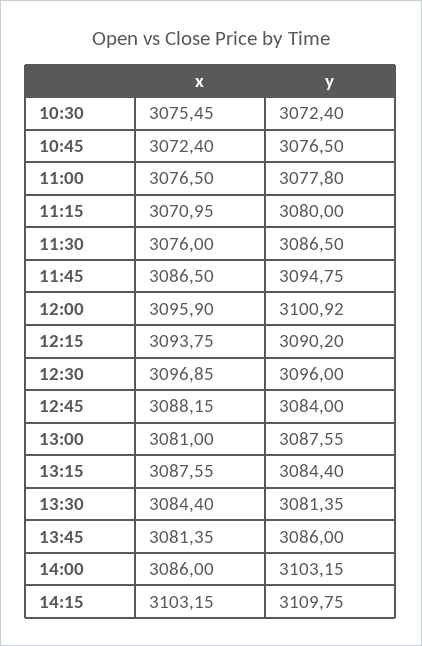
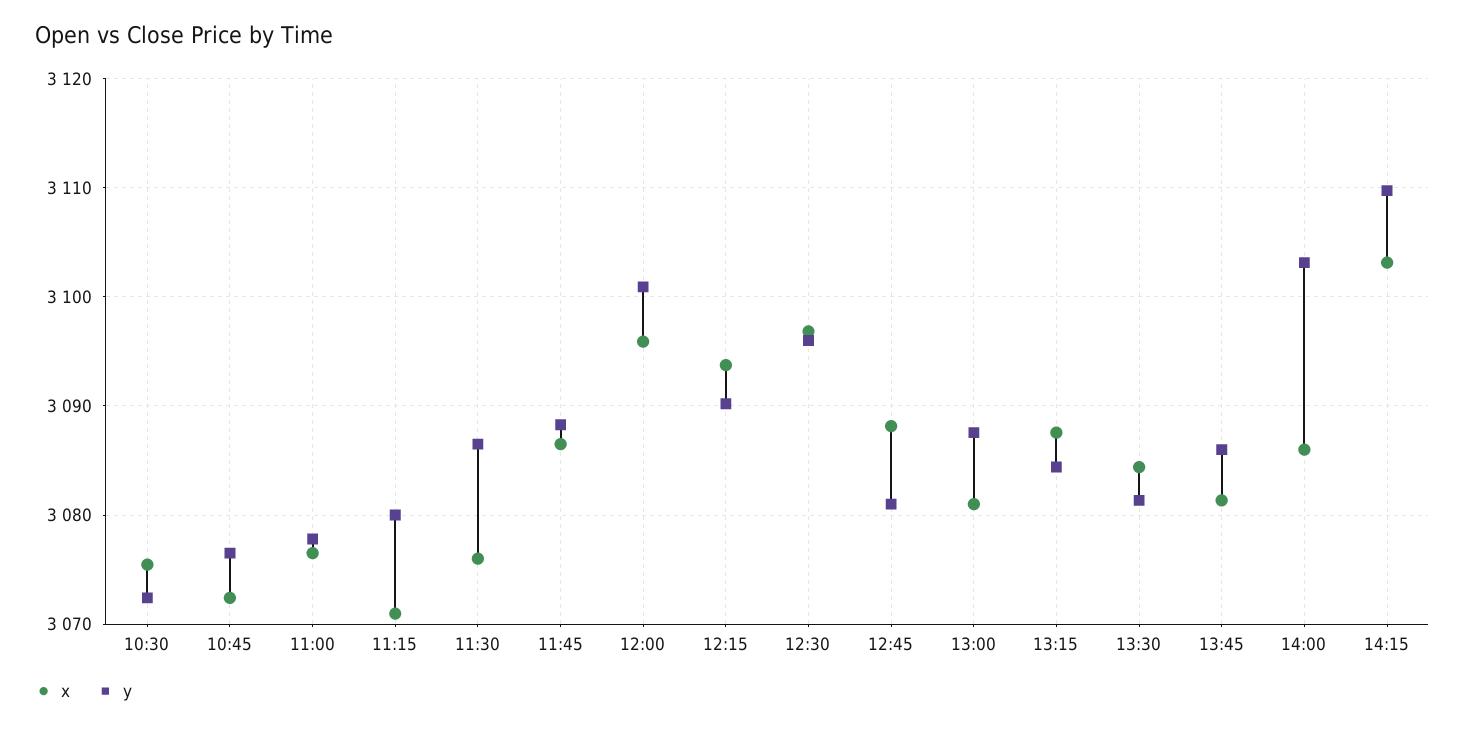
y, 11:45: 3094.75 -> 3088
y, 12:45: 3084 -> 3081

